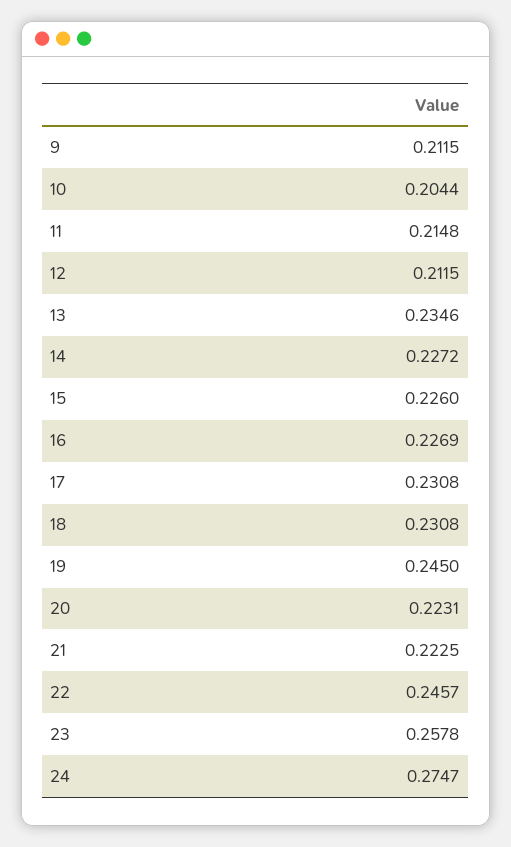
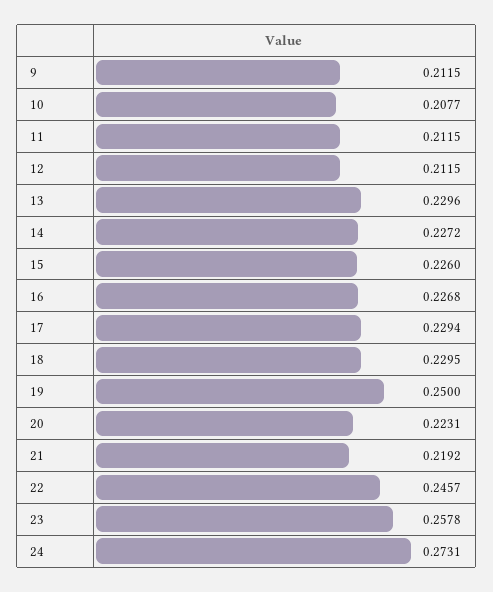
10: 0.2044 -> 0.2077
11: 0.2148 -> 0.2115
13: 0.2346 -> 0.2296
16: 0.2269 -> 0.2268
17: 0.2308 -> 0.2294
18: 0.2308 -> 0.2295
19: 0.245 -> 0.25
21: 0.2225 -> 0.2192
24: 0.2747 -> 0.2731

